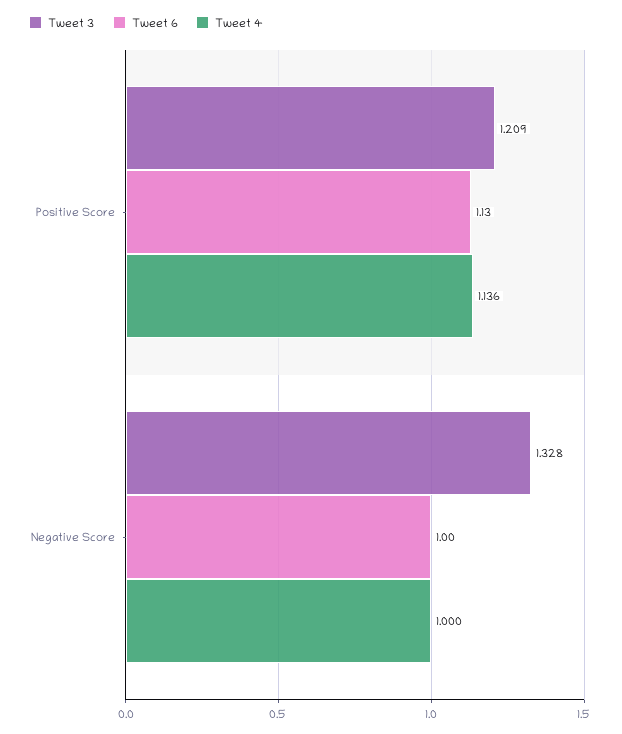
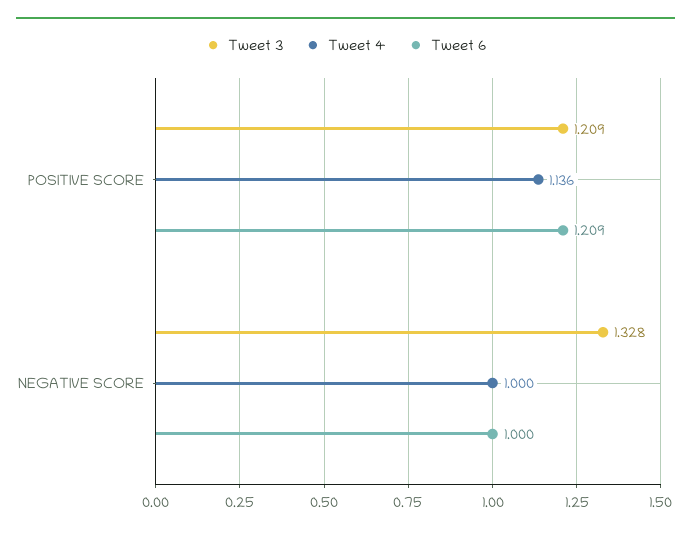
Tweet 6, Positive Score: 1.13 -> 1.209

